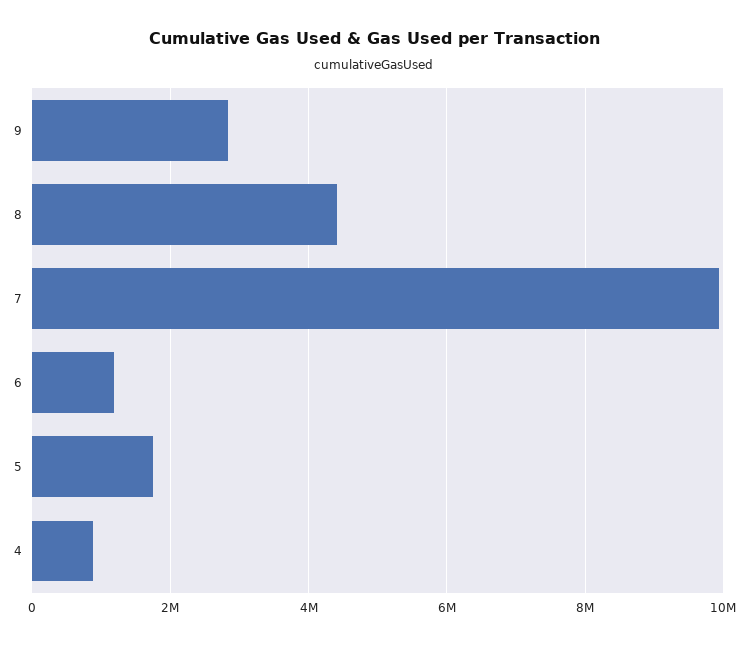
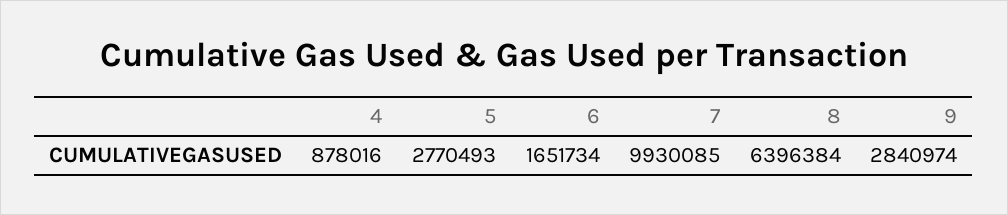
8: 4400000 -> 6396384
6: 1200000 -> 1651734
5: 1800000 -> 2770493

